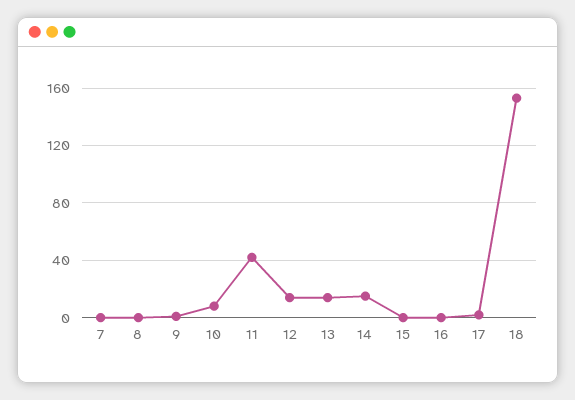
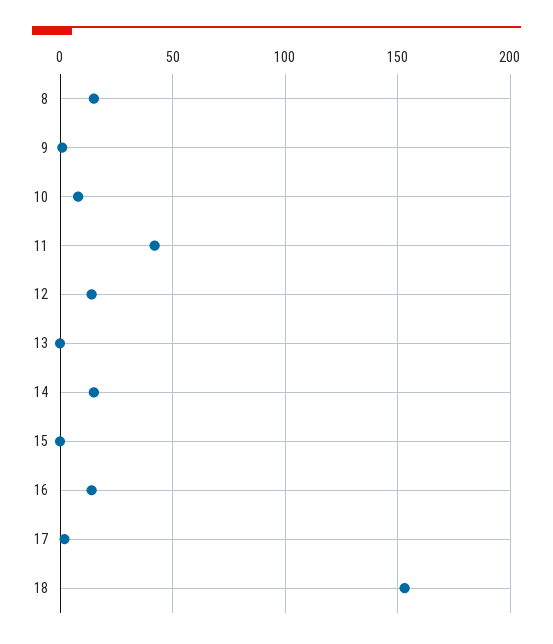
7: 0 -> none
8: 0 -> 15
13: 15 -> 0
16: 0 -> 15

